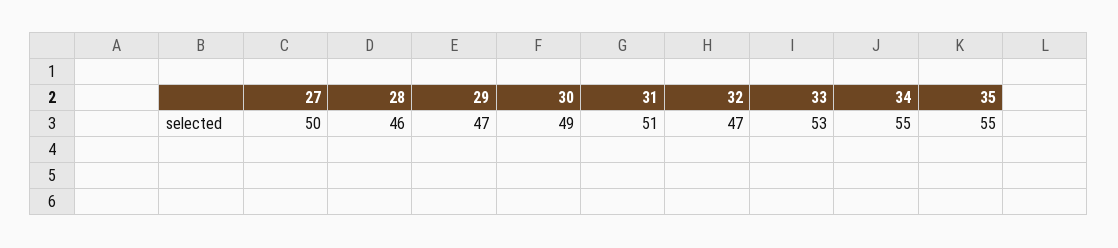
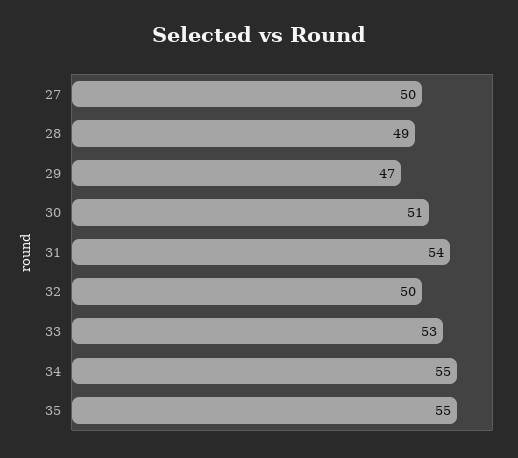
28: 46 -> 49
30: 49 -> 51
31: 51 -> 54
32: 47 -> 50

